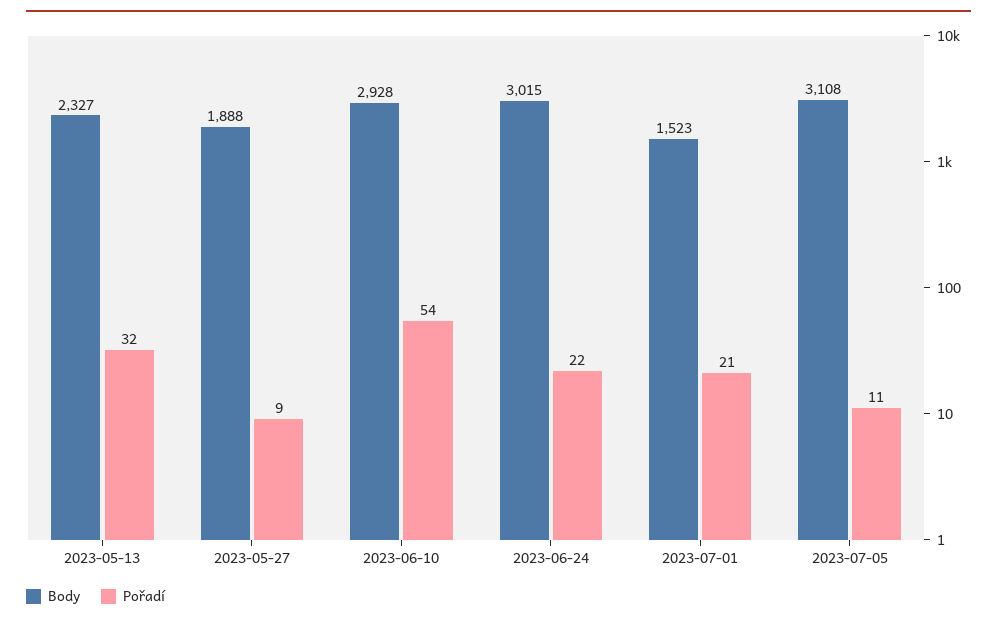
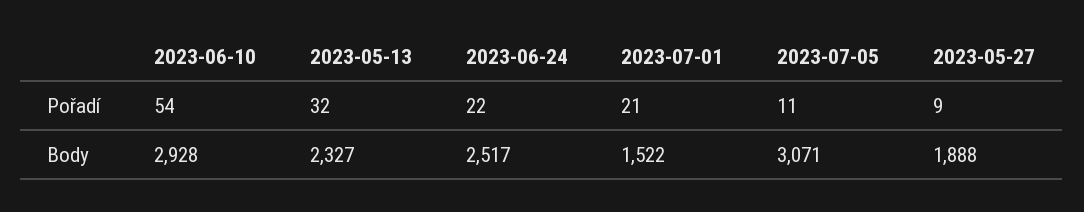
Body, 2023-06-24: 3015 -> 2517
Body, 2023-07-01: 1523 -> 1522
Body, 2023-07-05: 3108 -> 3071

